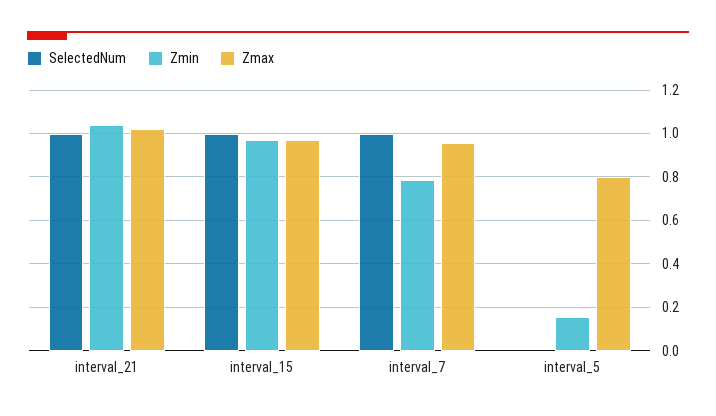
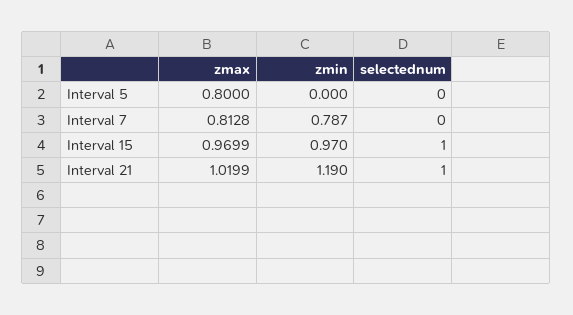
Zmin, interval_21: 1.05 -> 1.19
SelectedNum, interval_7: 1 -> 0
Zmax, interval_7: 0.95 -> 0.8128
Zmin, interval_5: 0.15 -> 0

